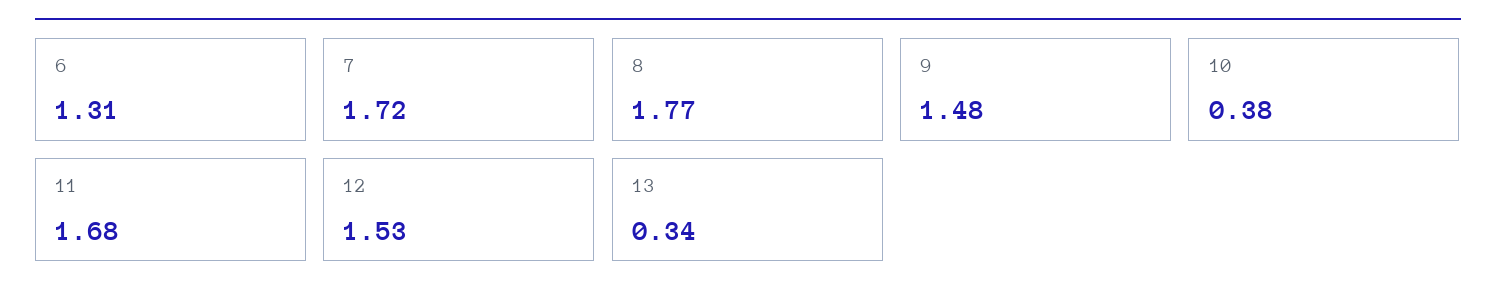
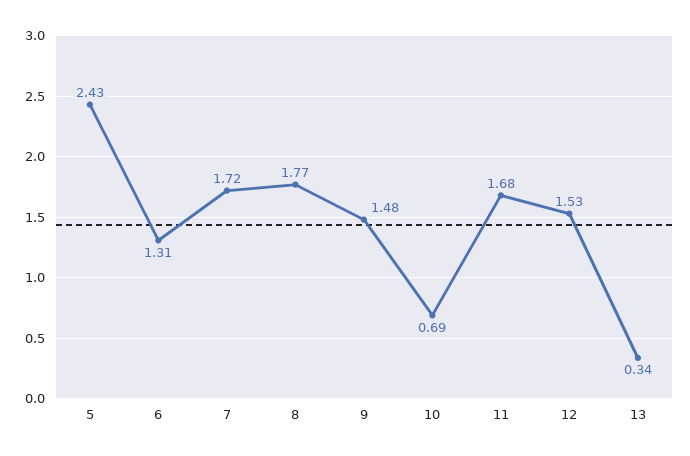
10: 0.38 -> 0.69
5: none -> 2.43

